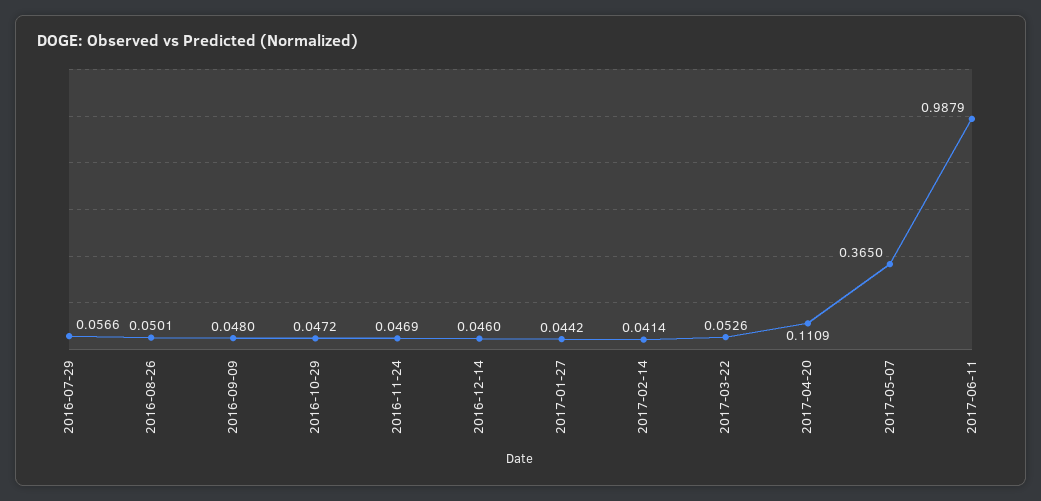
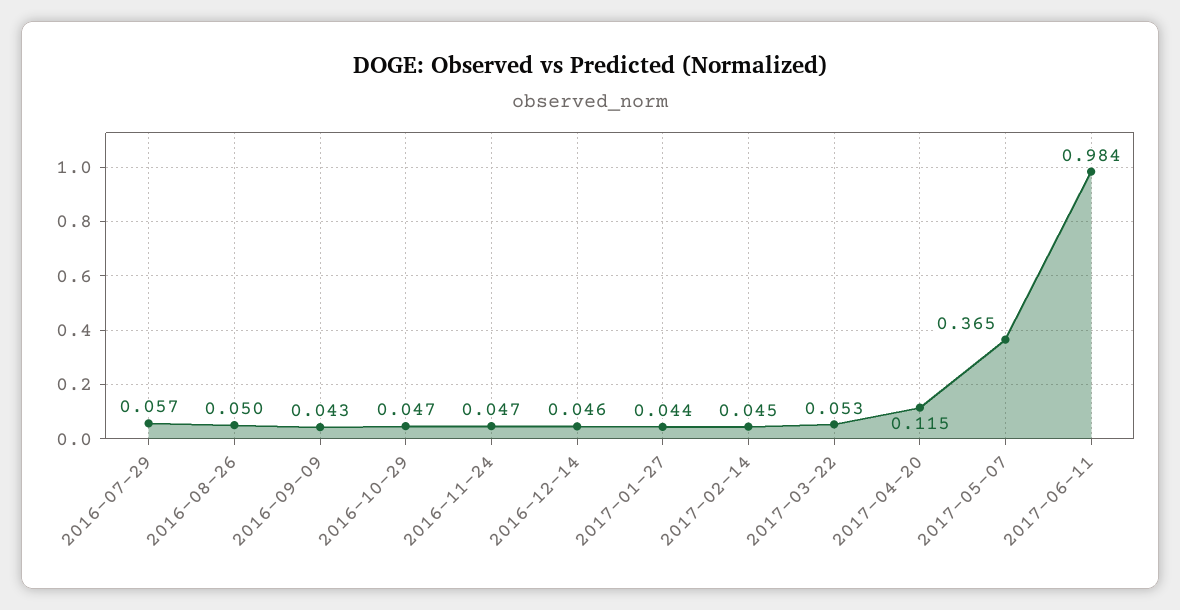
2016-09-09: 0.048 -> 0.043
2017-02-14: 0.0414 -> 0.045
2017-04-20: 0.1109 -> 0.115
2017-06-11: 0.9879 -> 0.984

